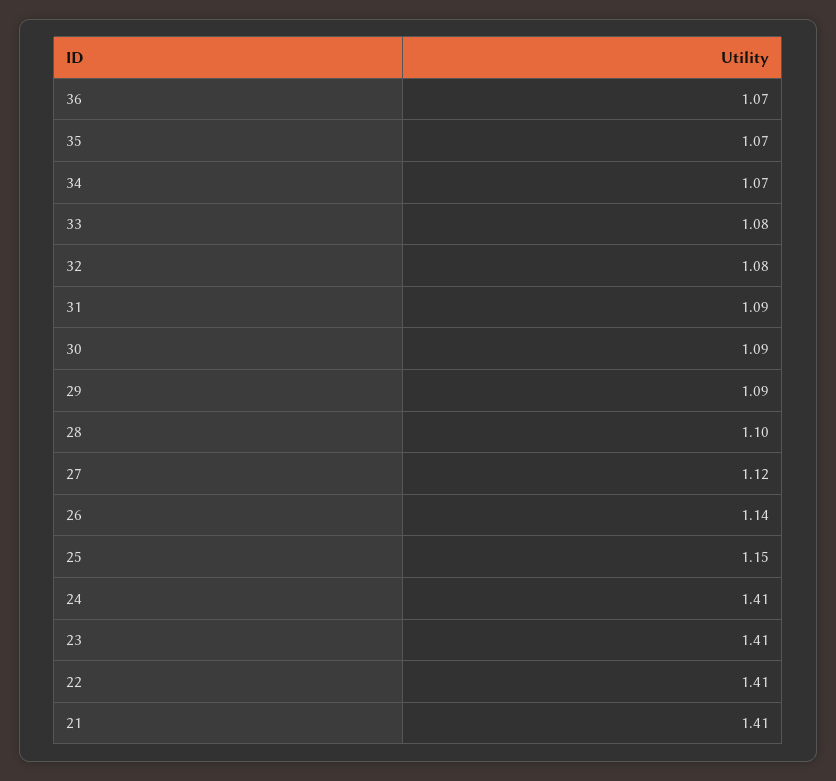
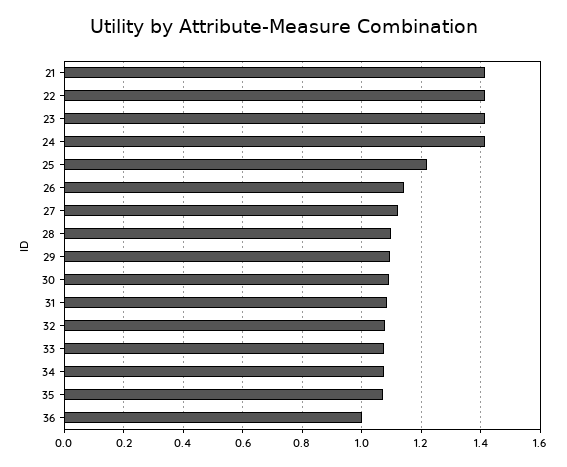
36: 1.07 -> 1
25: 1.15 -> 1.225

